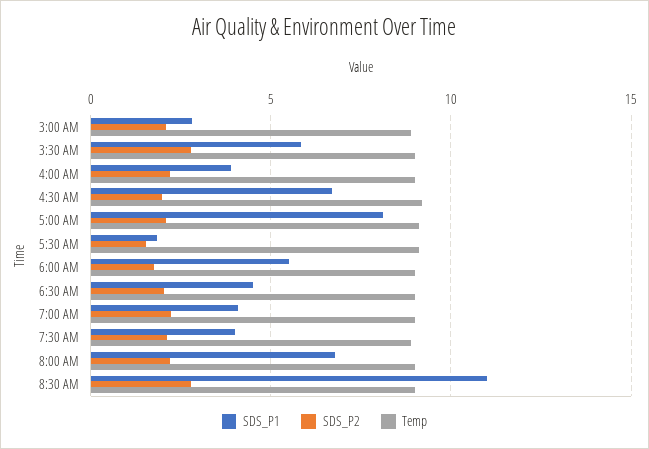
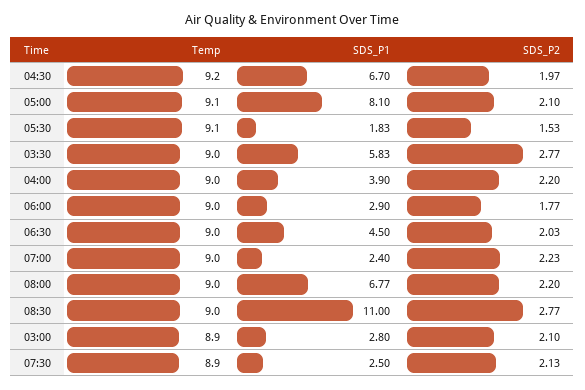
SDS_P1, 6:00 AM: 5.5 -> 2.9
SDS_P1, 7:00 AM: 4 -> 2.4
SDS_P1, 7:30 AM: 4 -> 2.5

